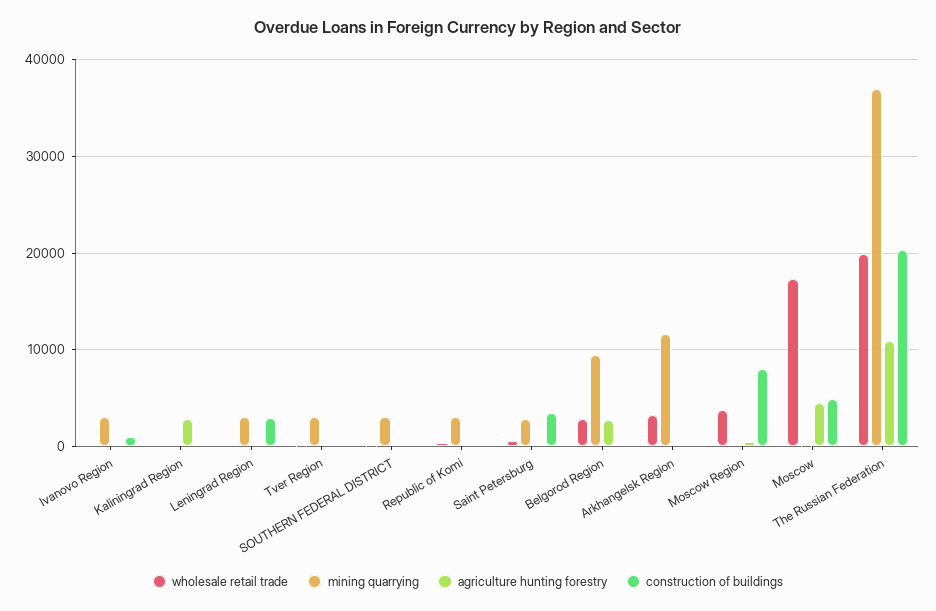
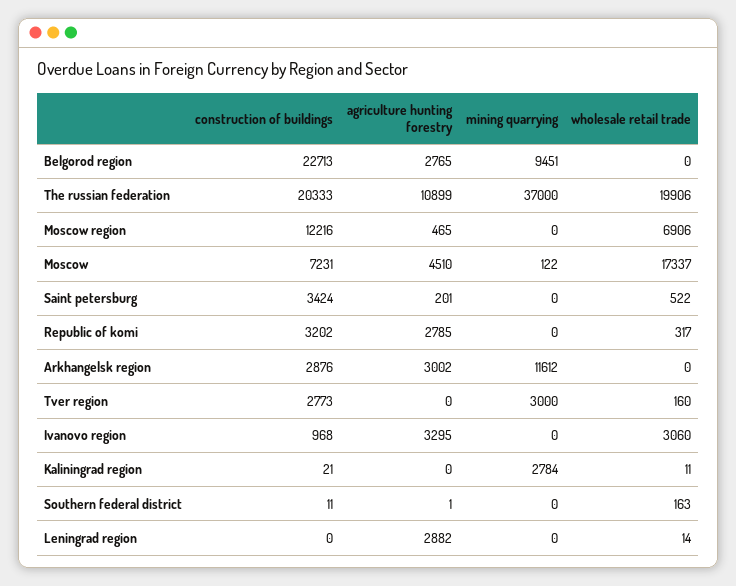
wholesale retail trade, Ivanovo Region: 0 -> 3060
mining quarrying, Ivanovo Region: 3000 -> 0
agriculture hunting forestry, Ivanovo Region: 0 -> 3295
mining quarrying, Kaliningrad Region: 0 -> 2784
agriculture hunting forestry, Kaliningrad Region: 3000 -> 0
mining quarrying, Leningrad Region: 3000 -> 0
agriculture hunting forestry, Leningrad Region: 0 -> 2882
construction of buildings, Leningrad Region: 3000 -> 0
construction of buildings, Tver Region: 0 -> 2773
mining quarrying, SOUTHERN FEDERAL DISTRICT: 3000 -> 0
mining quarrying, Republic of Komi: 3000 -> 0
agriculture hunting forestry, Republic of Komi: 0 -> 2785
construction of buildings, Republic of Komi: 0 -> 3202
mining quarrying, Saint Petersburg: 3000 -> 0
wholesale retail trade, Belgorod Region: 3000 -> 0
construction of buildings, Belgorod Region: 0 -> 22713
wholesale retail trade, Arkhangelsk Region: 3000 -> 0
agriculture hunting forestry, Arkhangelsk Region: 0 -> 3002
construction of buildings, Arkhangelsk Region: 0 -> 2876
wholesale retail trade, Moscow Region: 4000 -> 6906
construction of buildings, Moscow Region: 8000 -> 12216
construction of buildings, Moscow: 5000 -> 7231

